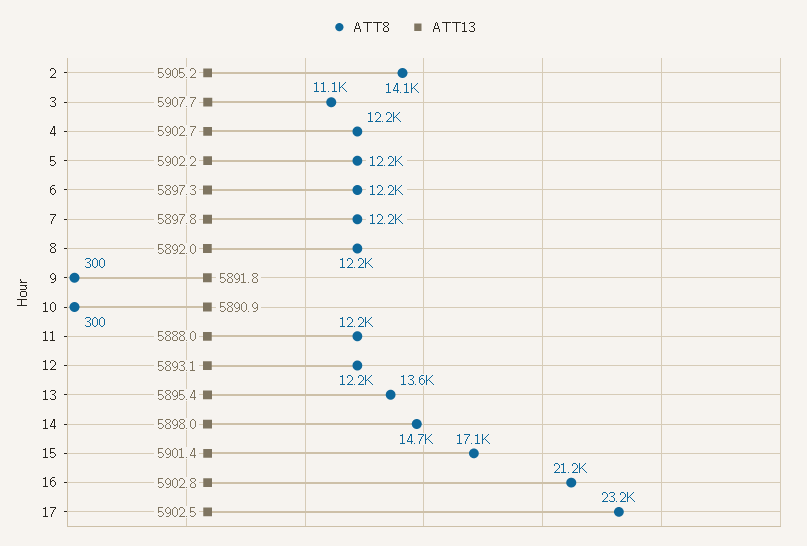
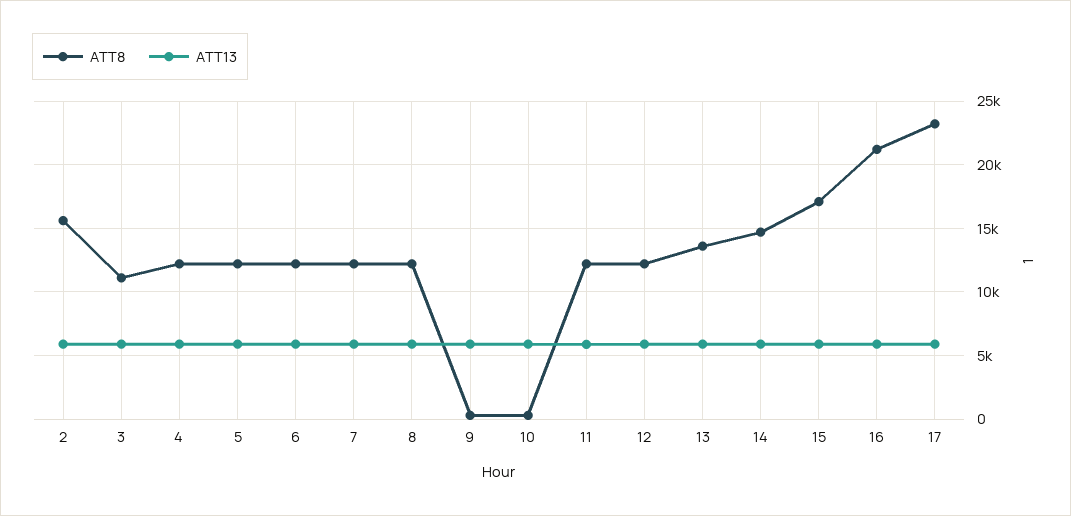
ATT8, 2: 14100 -> 15500

